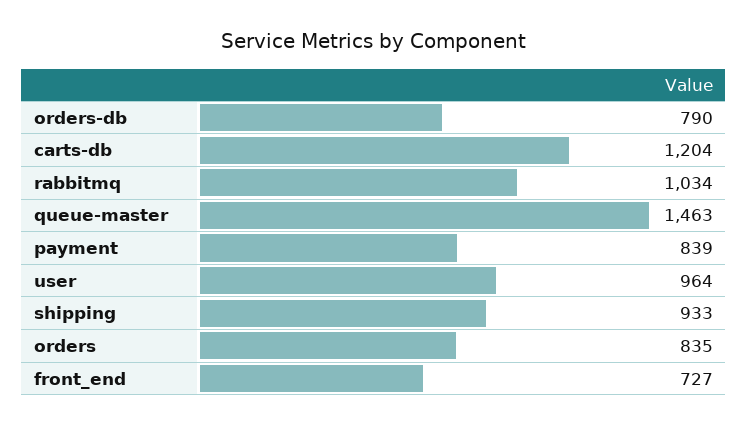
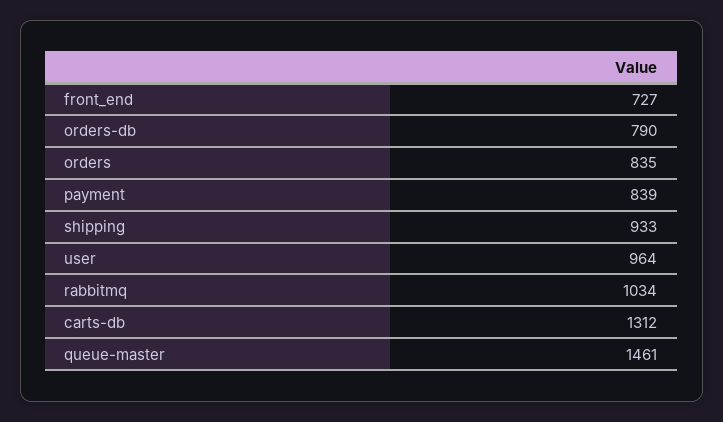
carts-db: 1204 -> 1312
queue-master: 1463 -> 1461

